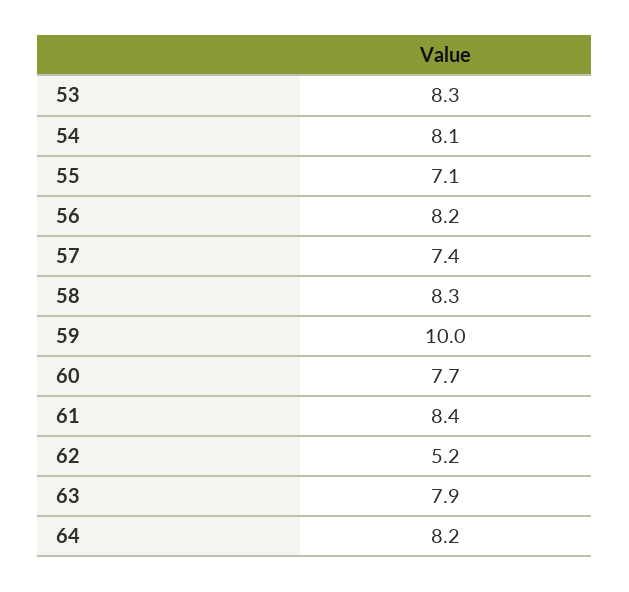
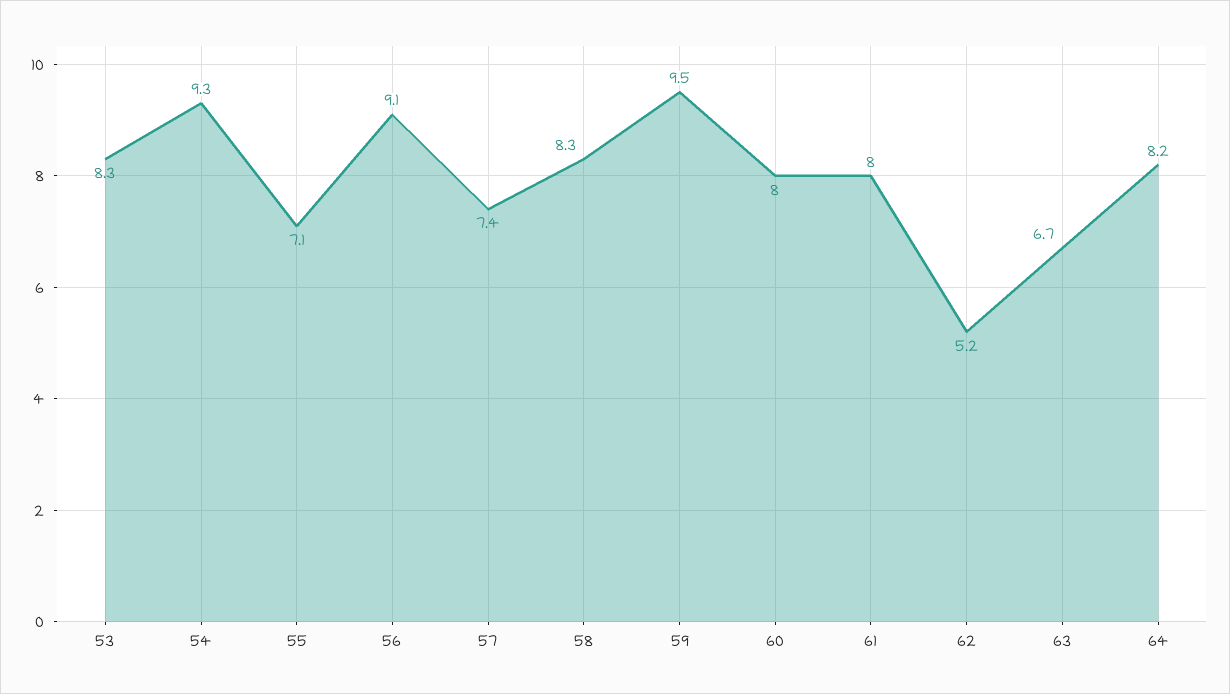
54: 8.1 -> 9.3
56: 8.2 -> 9.1
59: 10 -> 9.5
60: 7.7 -> 8
61: 8.4 -> 8
63: 7.9 -> 6.7

